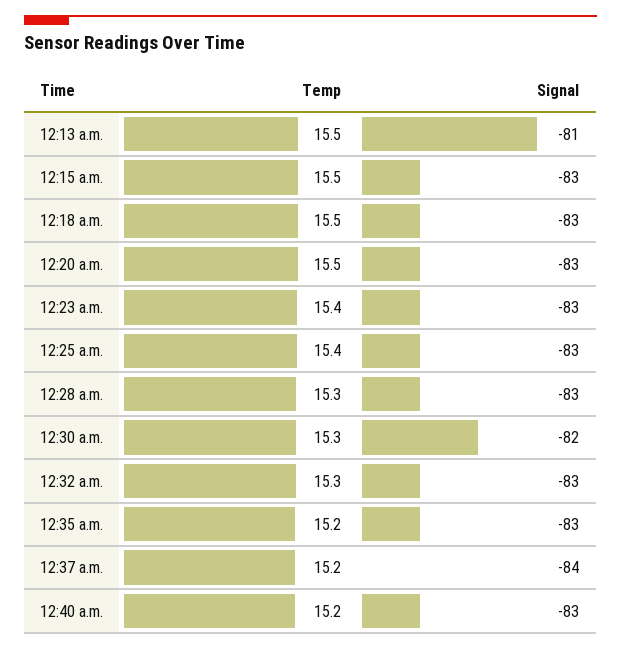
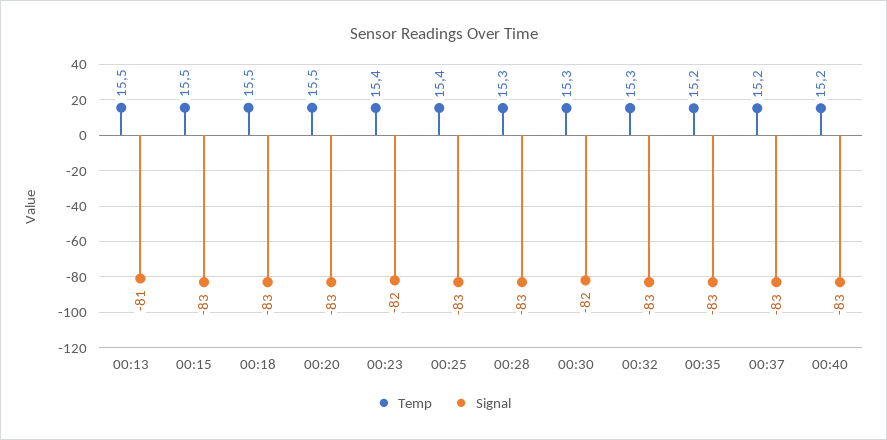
Signal, 12:23 a.m.: -83 -> -82
Signal, 12:37 a.m.: -84 -> -83

